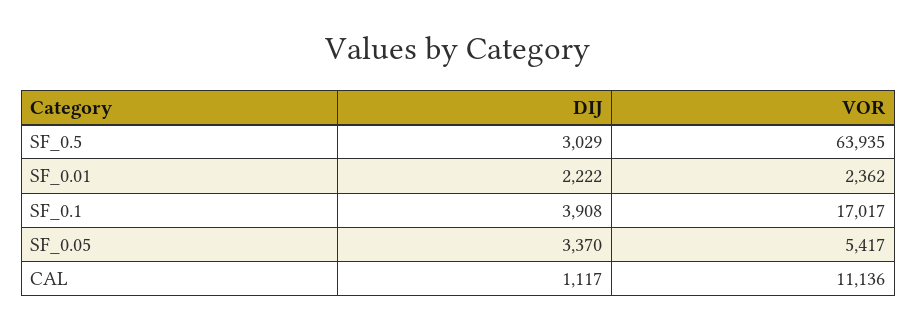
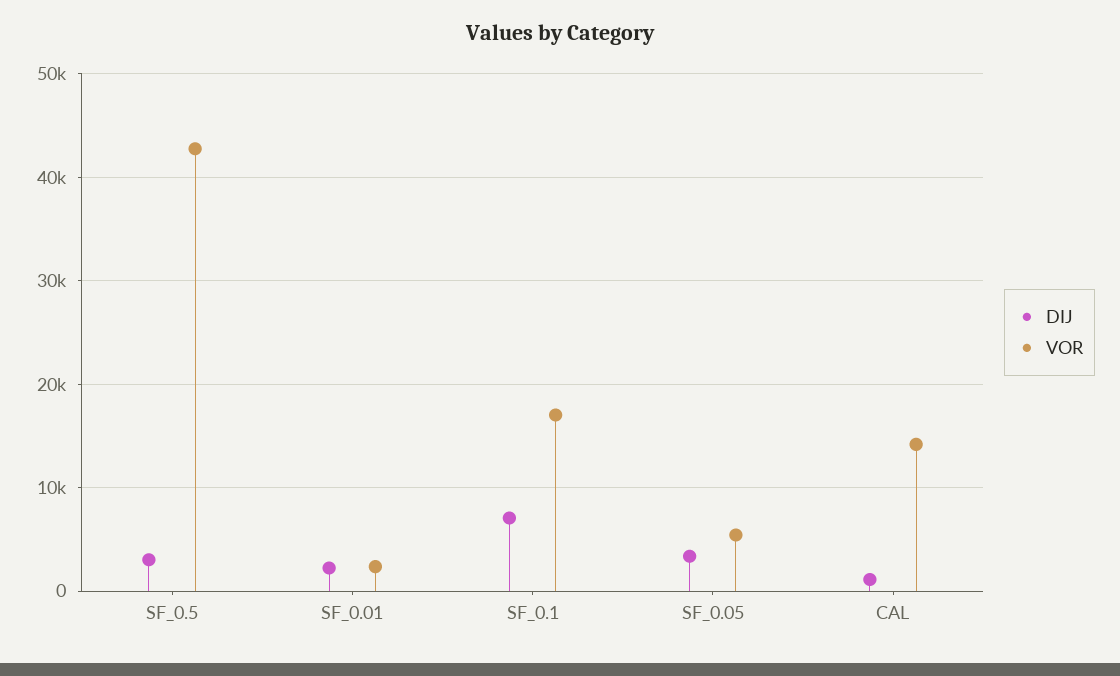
VOR, SF_0.5: 63935 -> 43000
DIJ, SF_0.1: 3908 -> 7000
VOR, CAL: 11136 -> 14000

